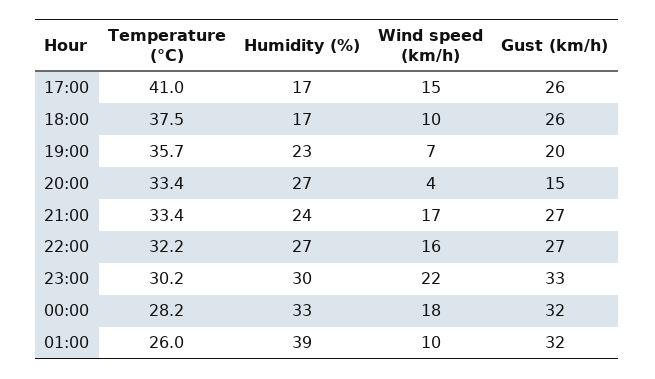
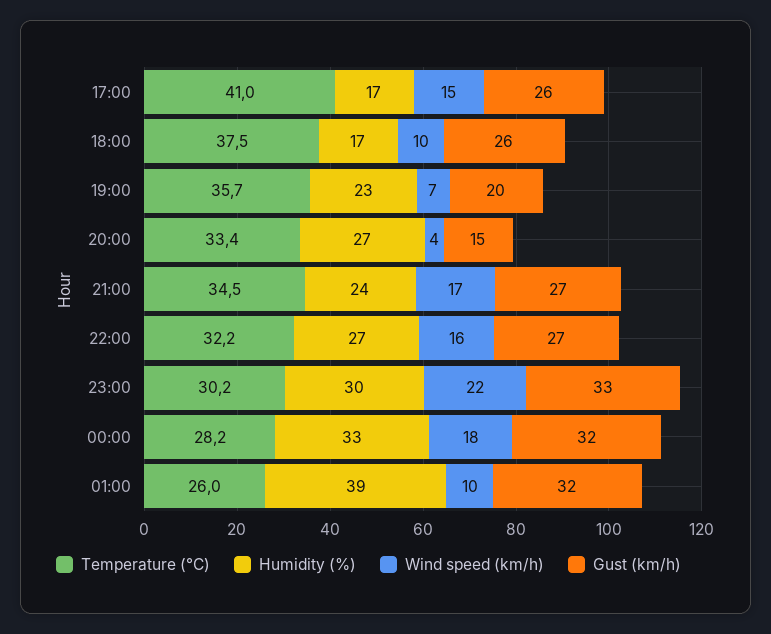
Temperature (°C), 21:00: 33.4 -> 34.5

